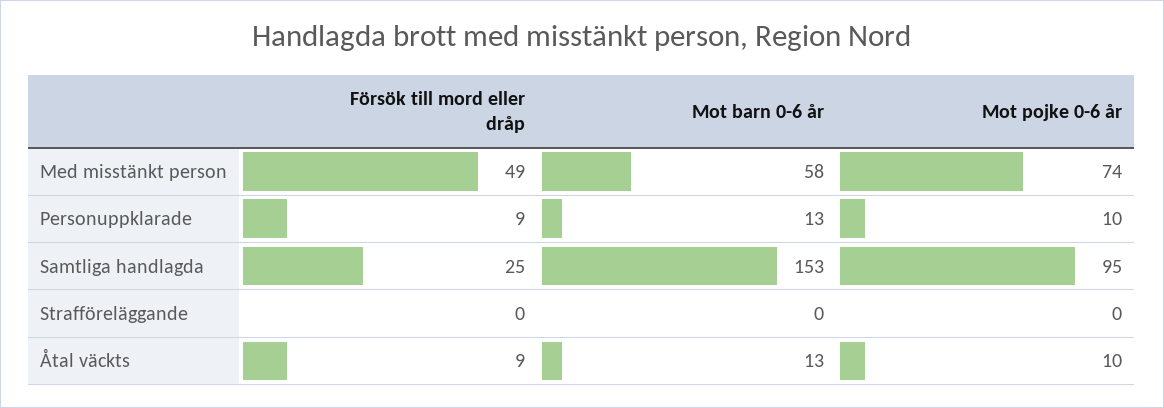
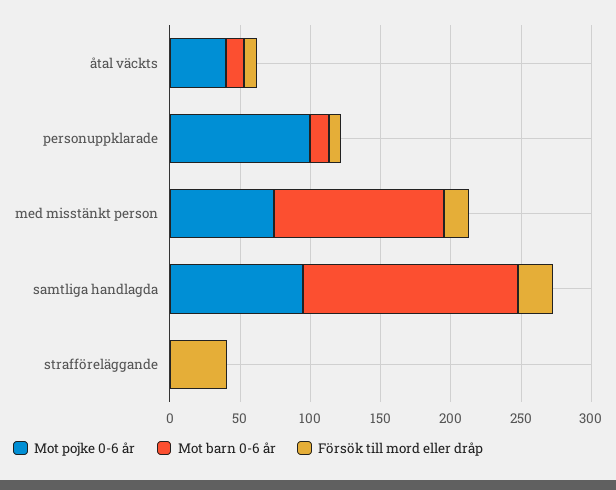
Försök till mord eller dråp, Med misstänkt person: 49 -> 20
Mot barn 0-6 år, Med misstänkt person: 58 -> 120
Mot pojke 0-6 år, Personuppklarade: 10 -> 100
Försök till mord eller dråp, Strafföreläggande: 0 -> 40
Mot pojke 0-6 år, Åtal väckts: 10 -> 40

